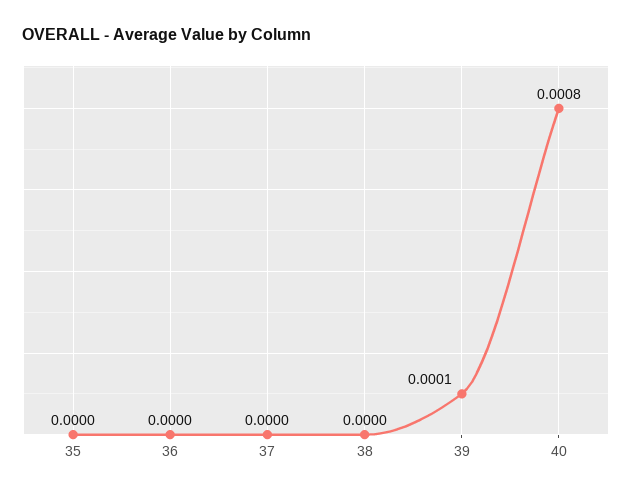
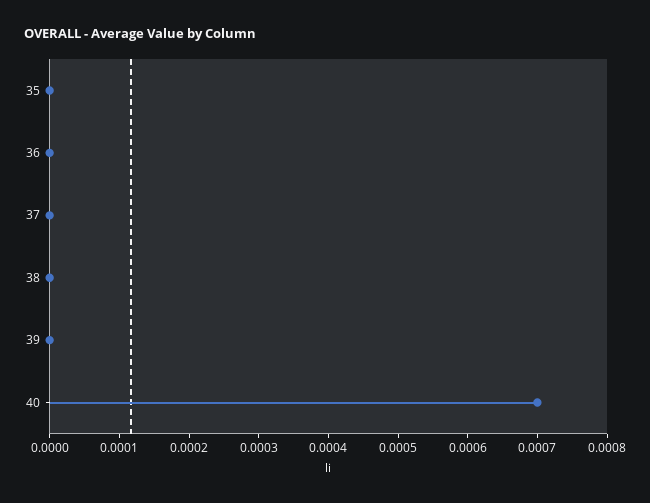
39: 0.0001 -> 0
40: 0.0008 -> 0.0007

